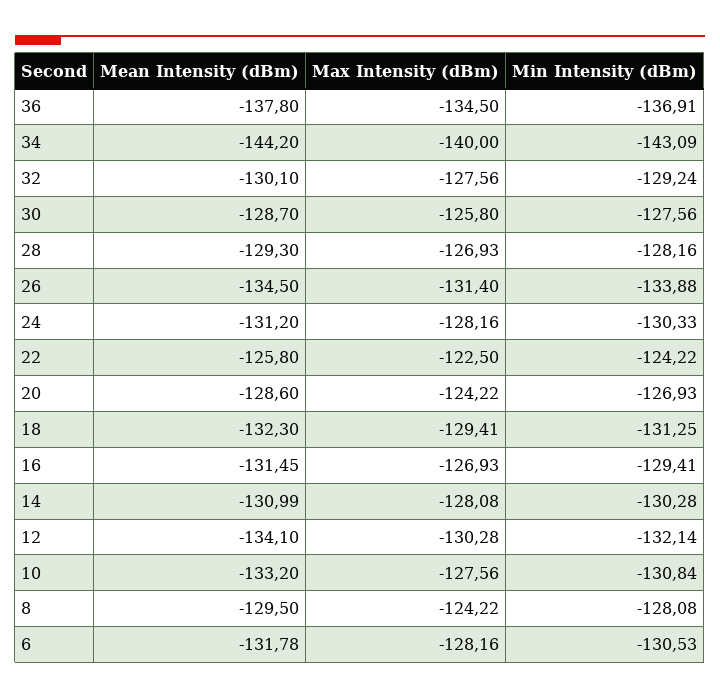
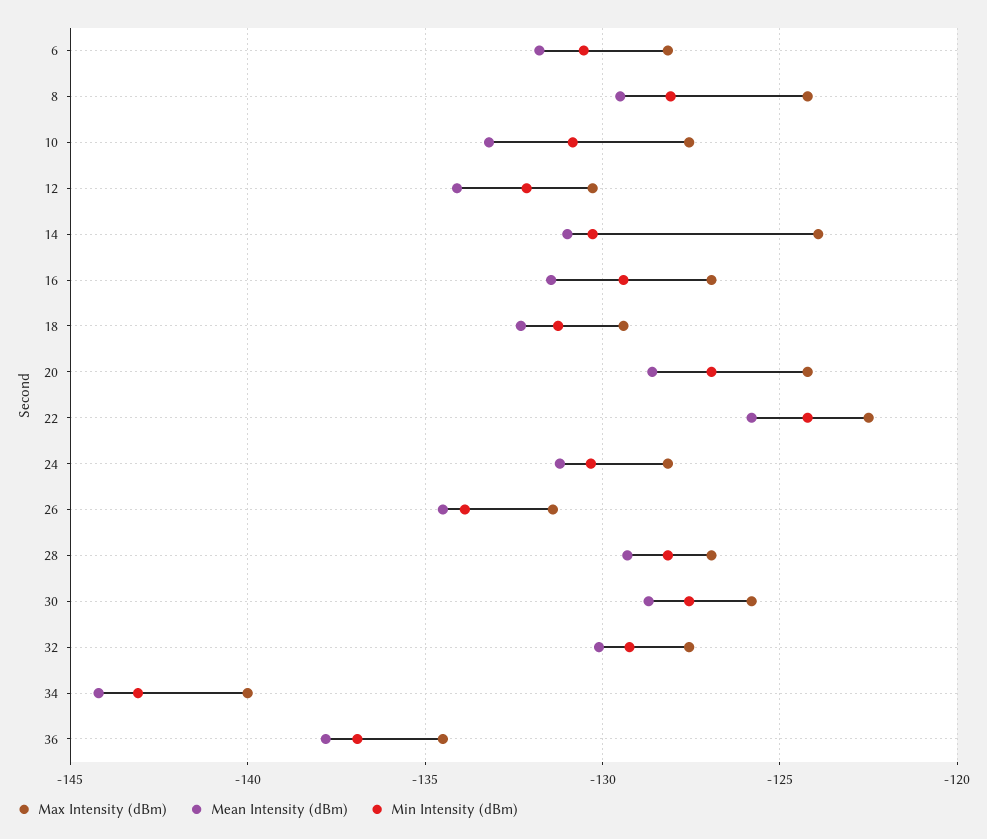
Max Intensity (dBm), 14: -128.08 -> -124

